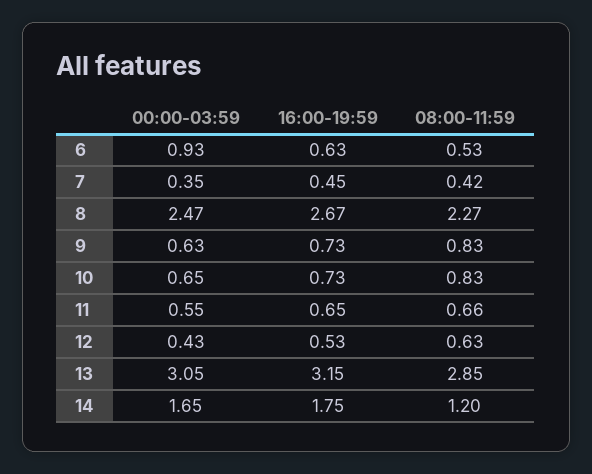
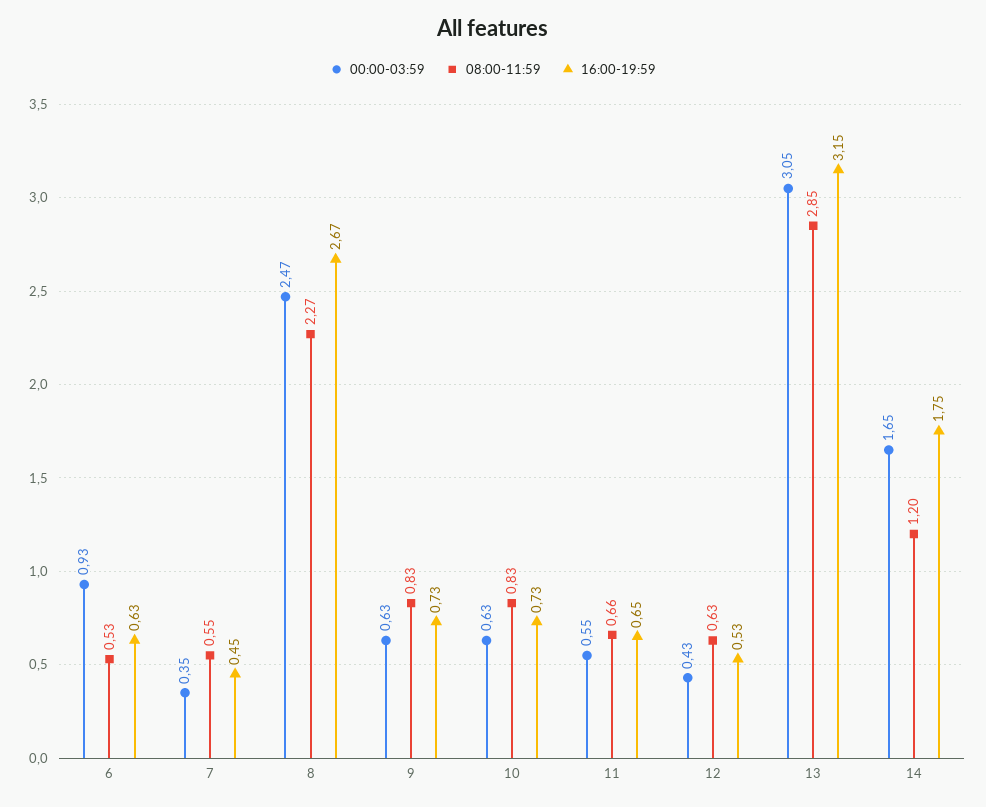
08:00-11:59, 7: 0.42 -> 0.55
00:00-03:59, 10: 0.65 -> 0.63

